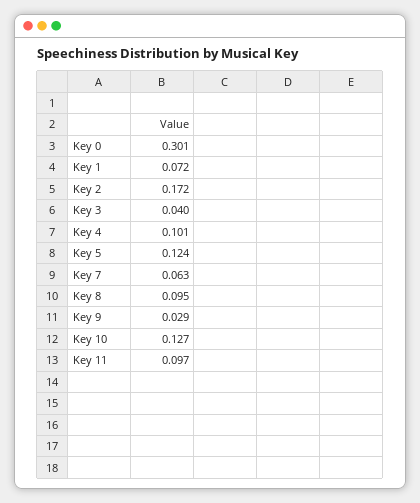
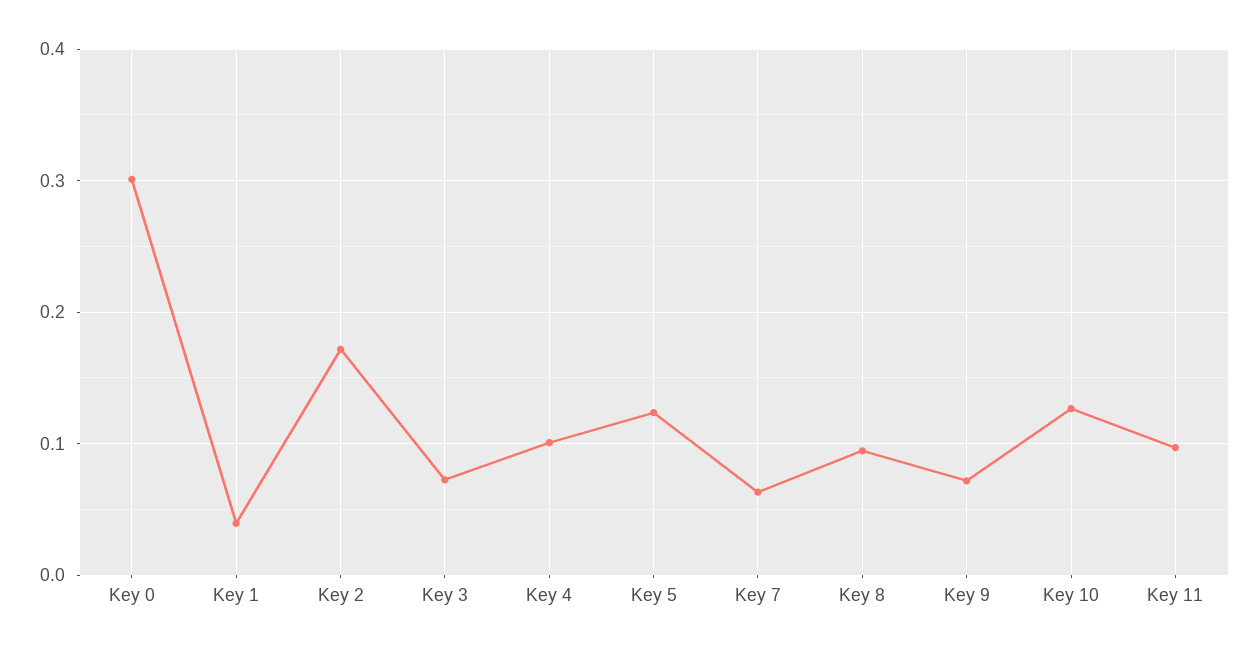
Key 1: 0.072 -> 0.04
Key 3: 0.04 -> 0.07
Key 9: 0.029 -> 0.07

